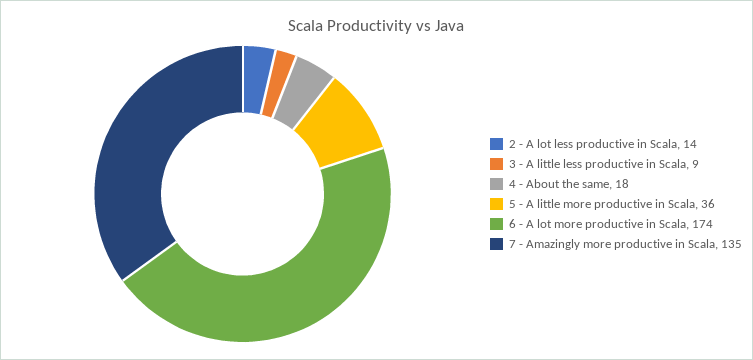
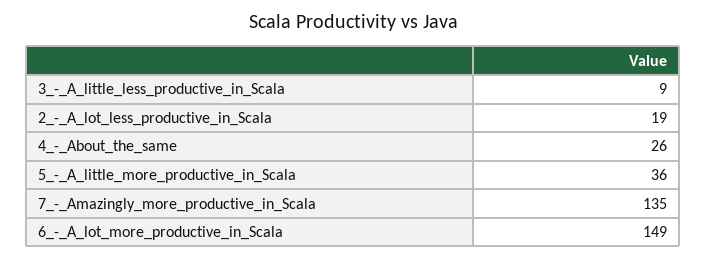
2 - A lot less productive in Scala: 14 -> 19
4 - About the same: 18 -> 26
6 - A lot more productive in Scala: 174 -> 149

